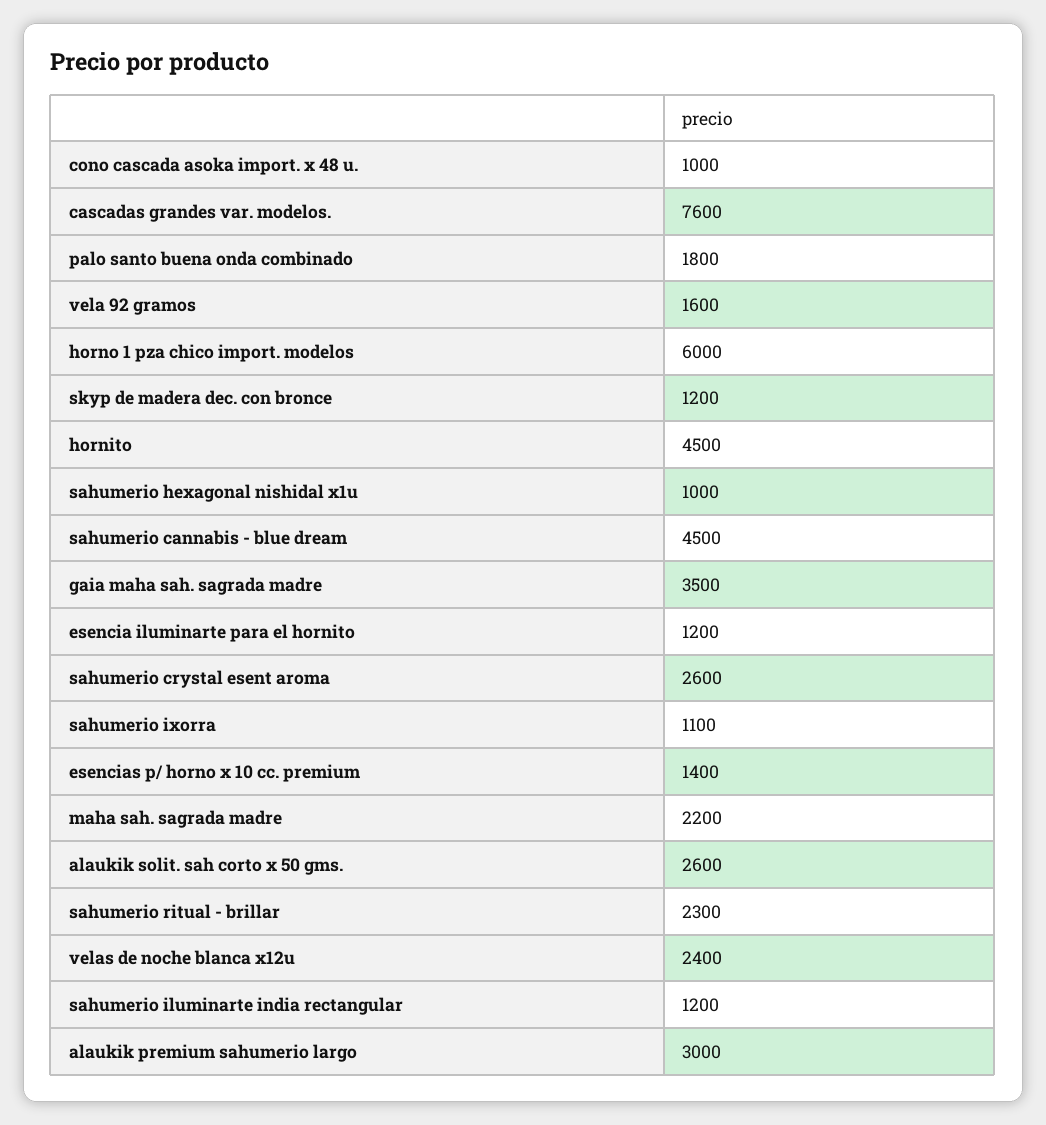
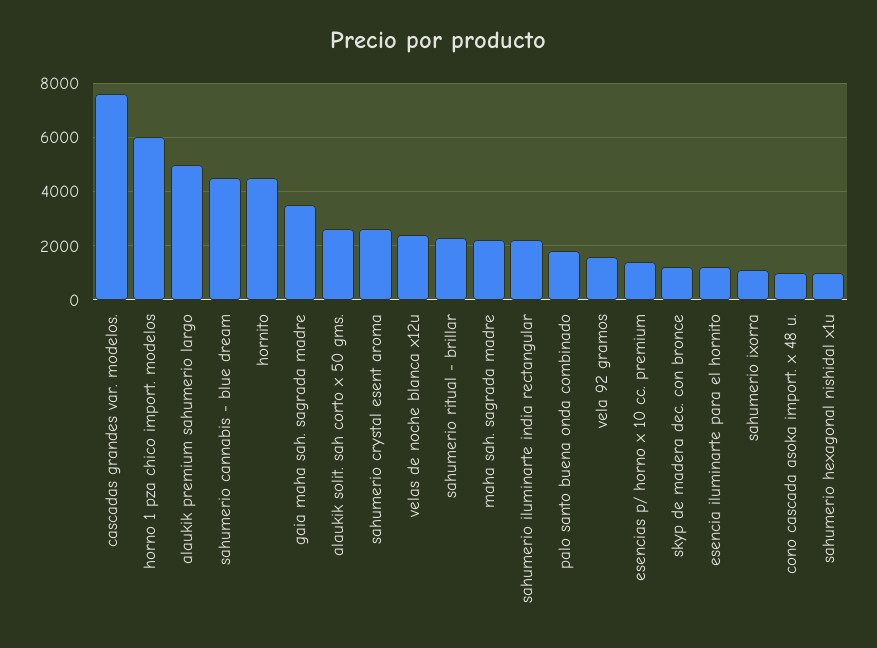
sahumerio iluminarte india rectangular: 1200 -> 2250
alaukik premium sahumerio largo: 3000 -> 5000

